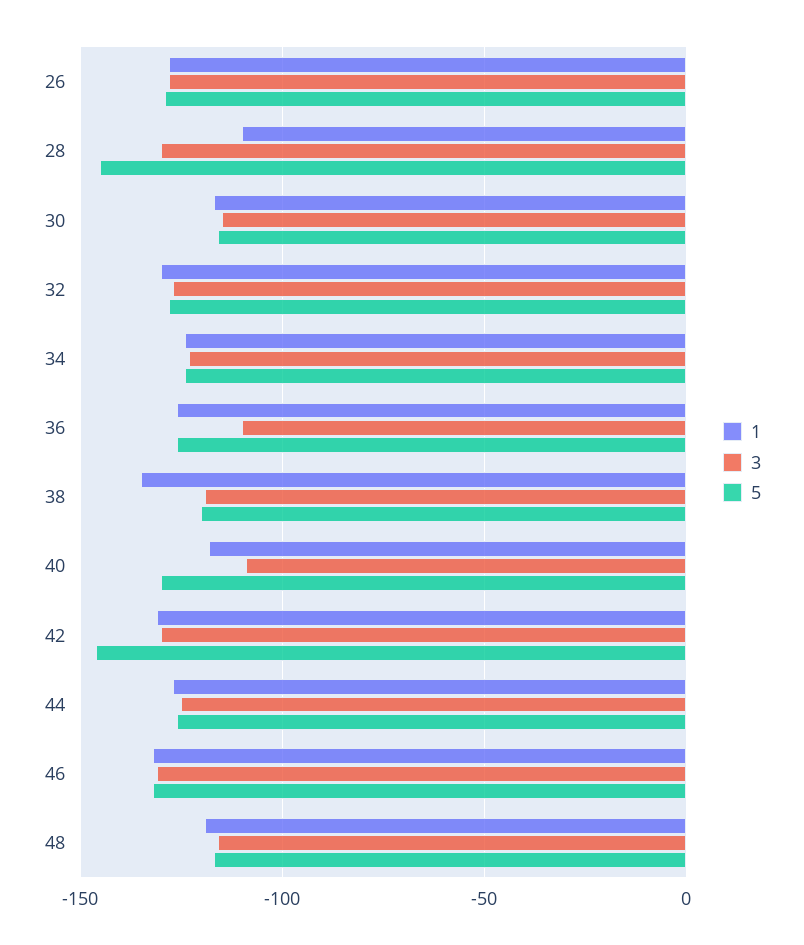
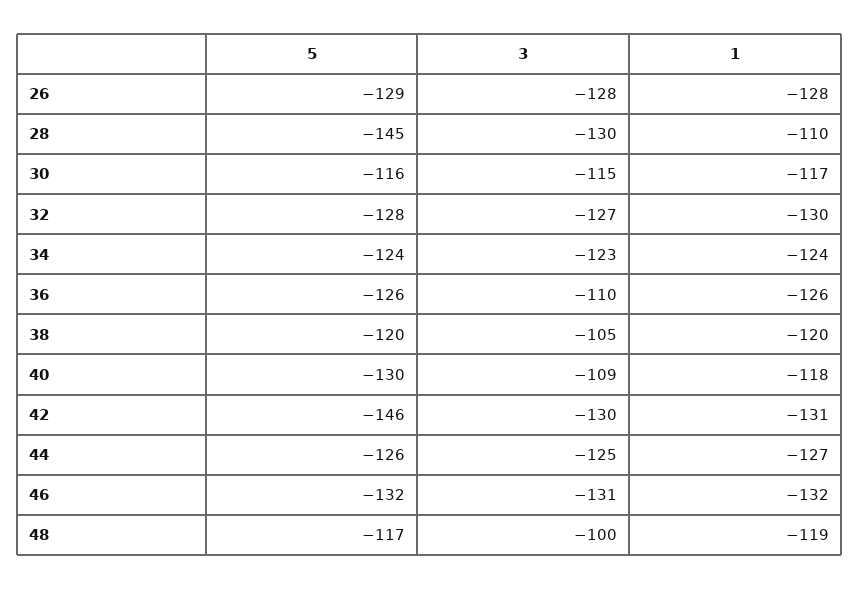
1, 38: -135 -> -120
3, 38: -120 -> -105
3, 48: -115 -> -100

